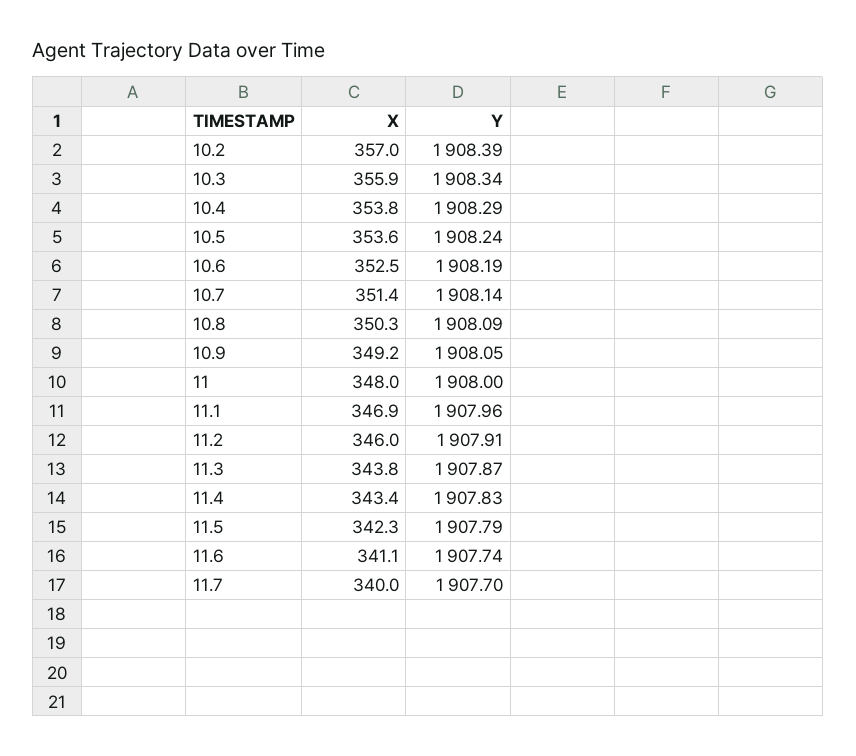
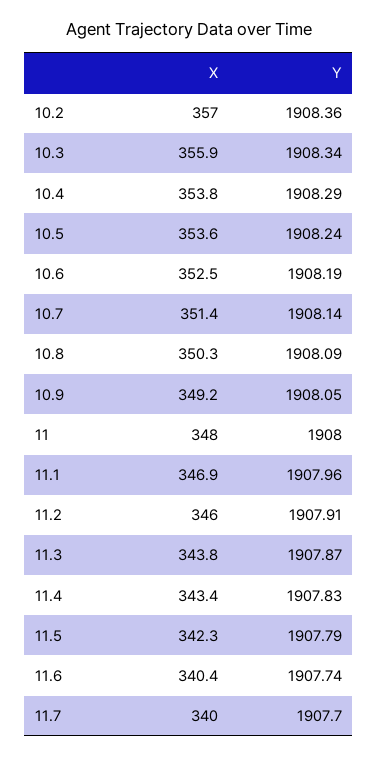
Y, 10.2: 1908.39 -> 1908.36
X, 11.6: 341.1 -> 340.4

